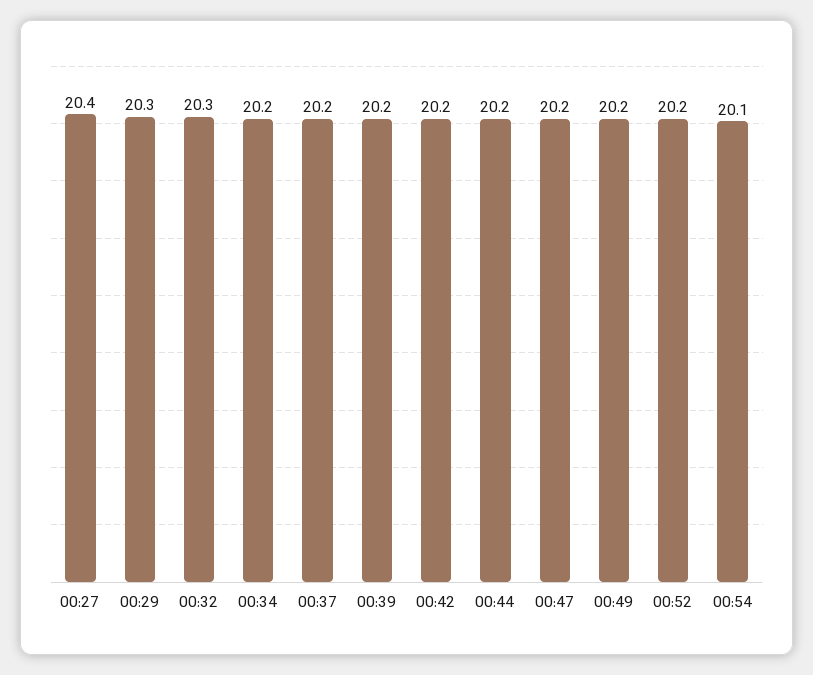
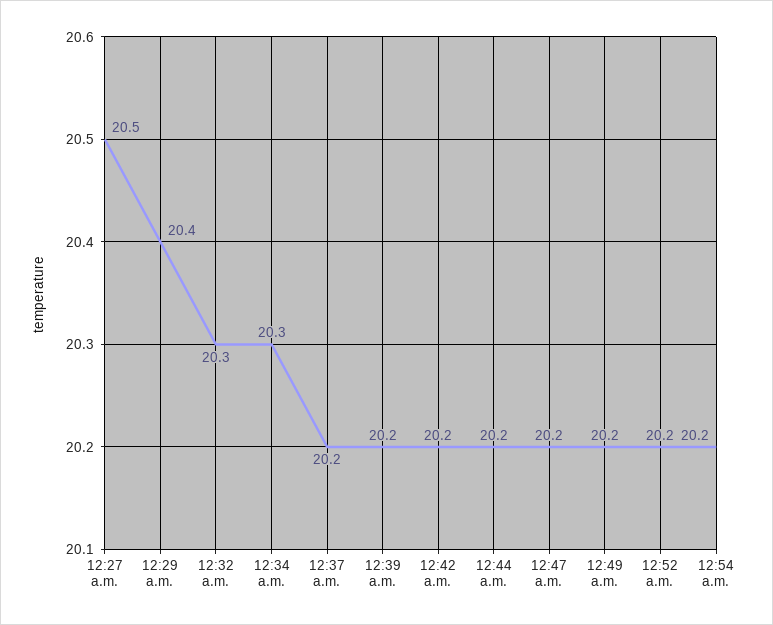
00:27: 20.4 -> 20.5
00:29: 20.3 -> 20.4
00:34: 20.2 -> 20.3
00:54: 20.1 -> 20.2

